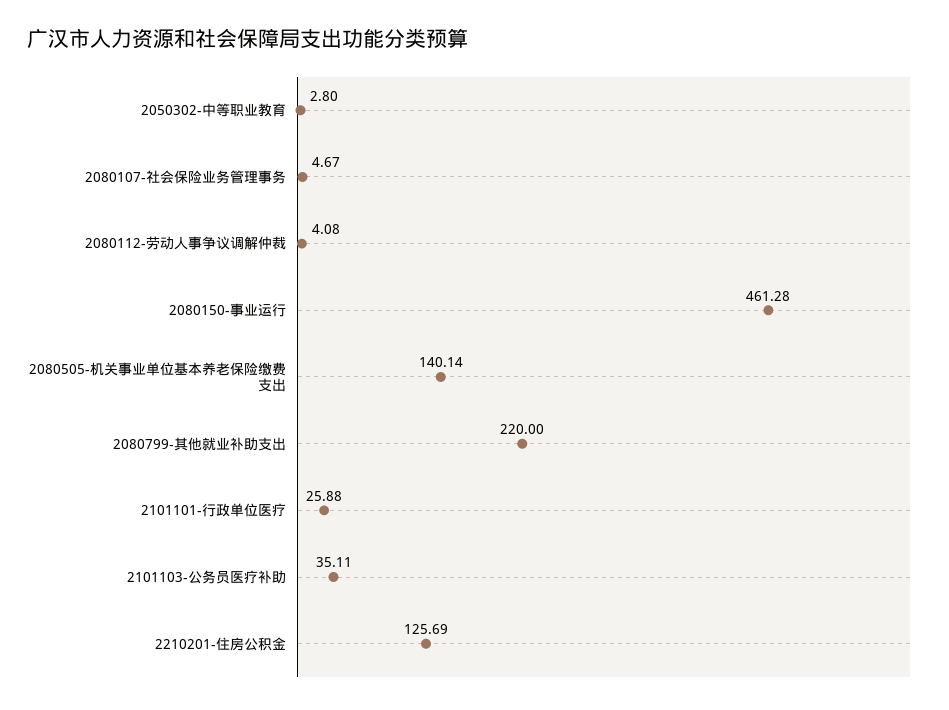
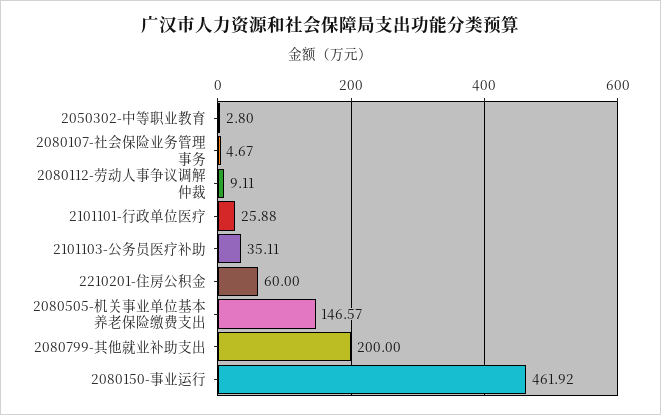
2080112-劳动人事争议调解仲裁: 4.08 -> 9.11
2080150-事业运行: 461.28 -> 461.92
2080505-机关事业单位基本养老保险缴费支出: 140.14 -> 146.57
2080799-其他就业补助支出: 220 -> 200
2210201-住房公积金: 125.69 -> 60

